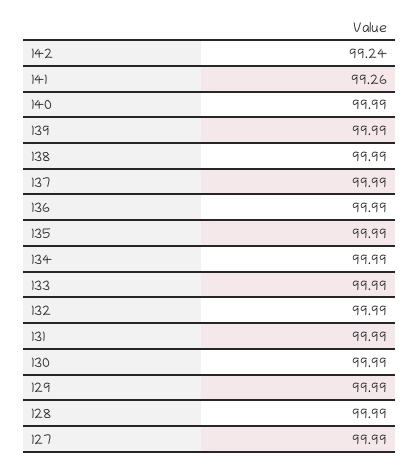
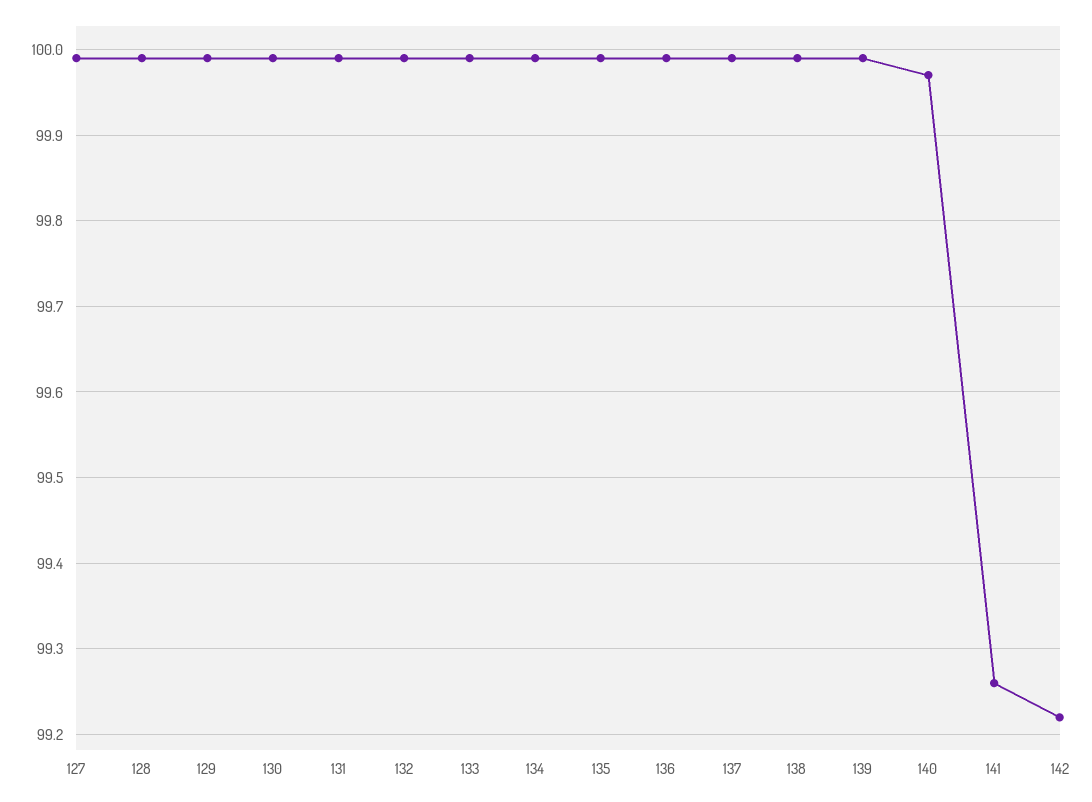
142: 99.24 -> 99.22
140: 99.99 -> 99.97

